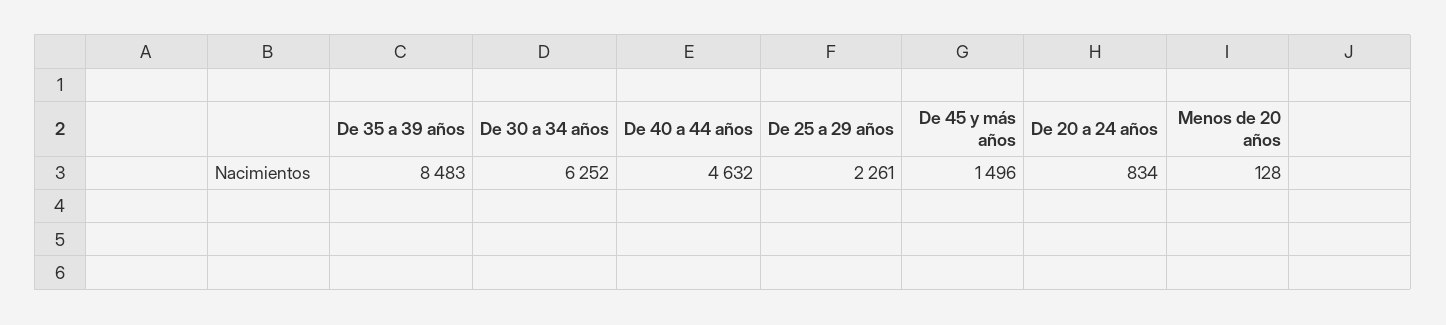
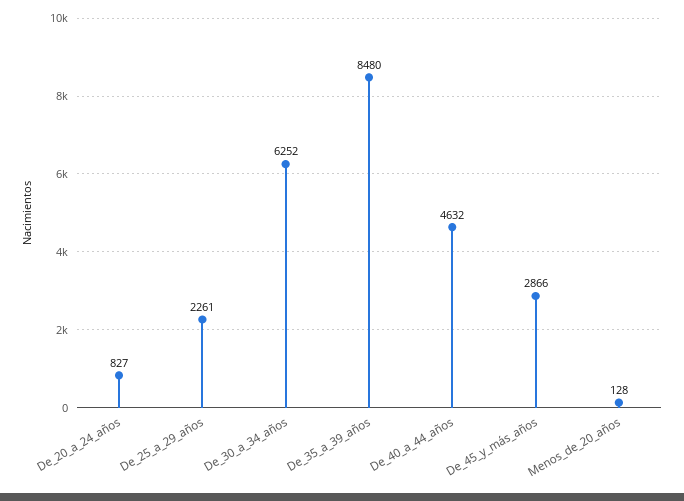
De 35 a 39 años: 8483 -> 8480
De 45 y más años: 1496 -> 2866
De 20 a 24 años: 834 -> 827

